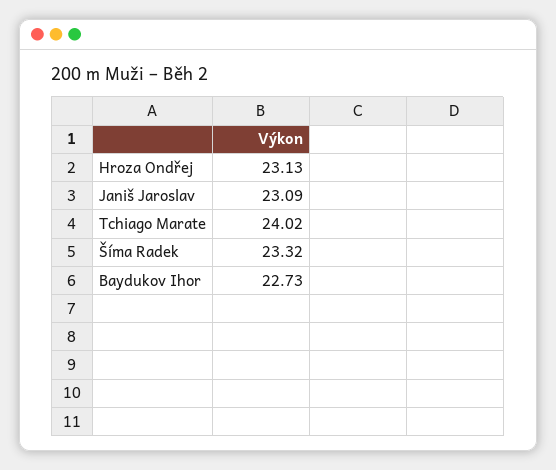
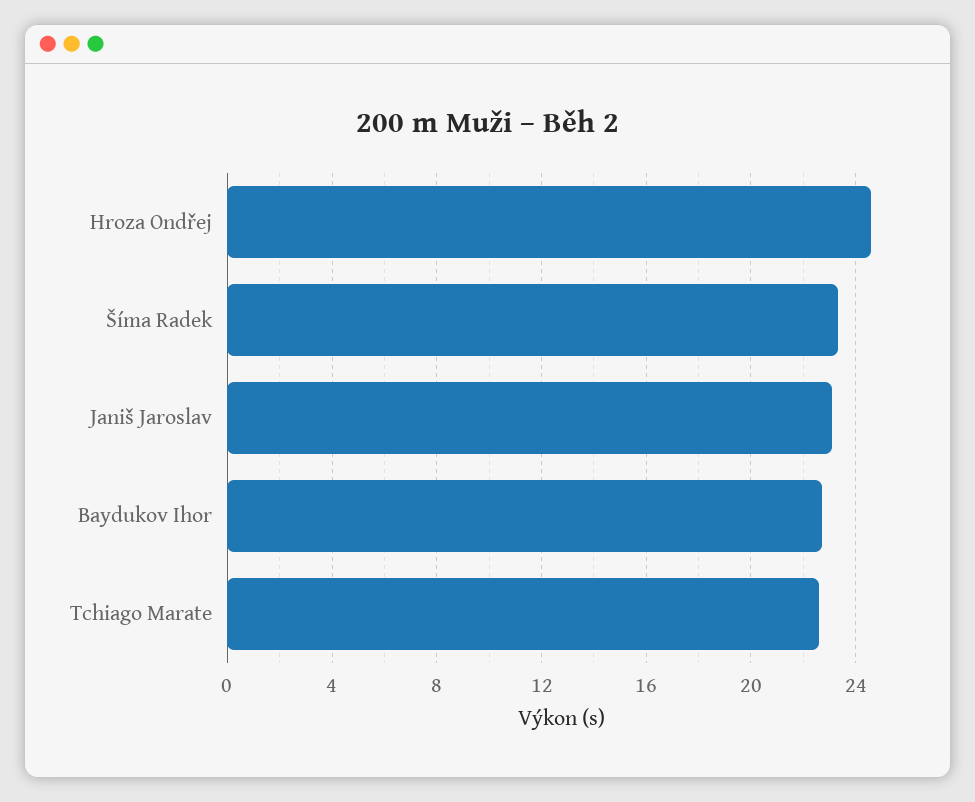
Hroza Ondřej: 23.13 -> 24.5
Tchiago Marate: 24.02 -> 22.5

